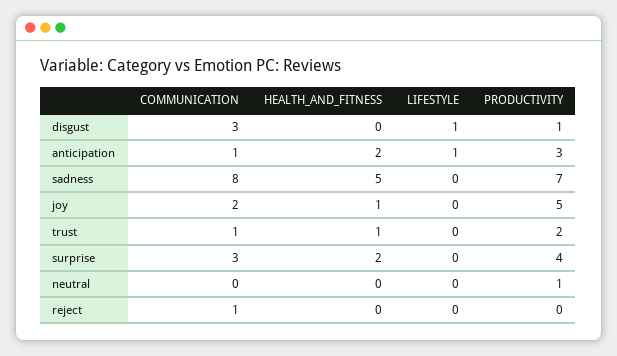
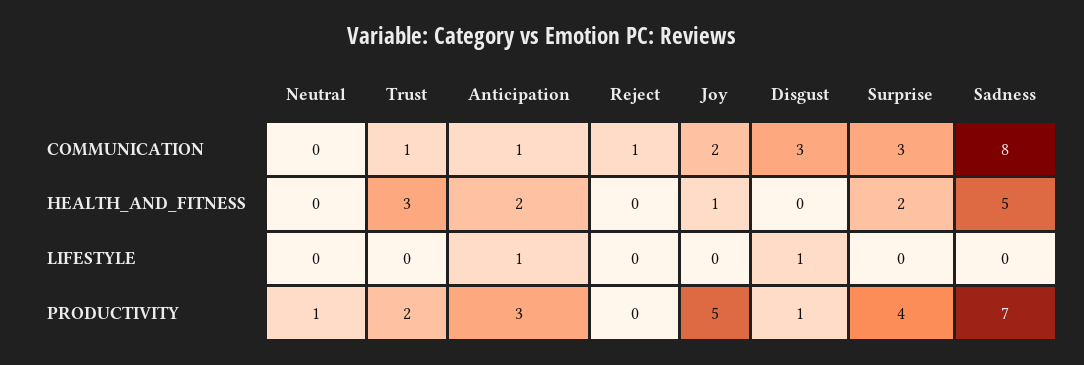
HEALTH_AND_FITNESS, trust: 1 -> 3

